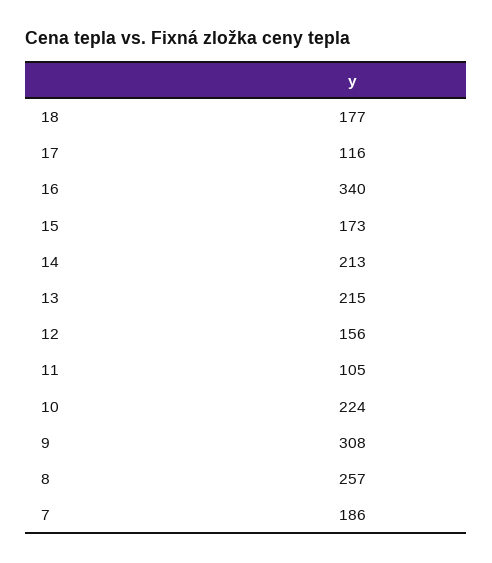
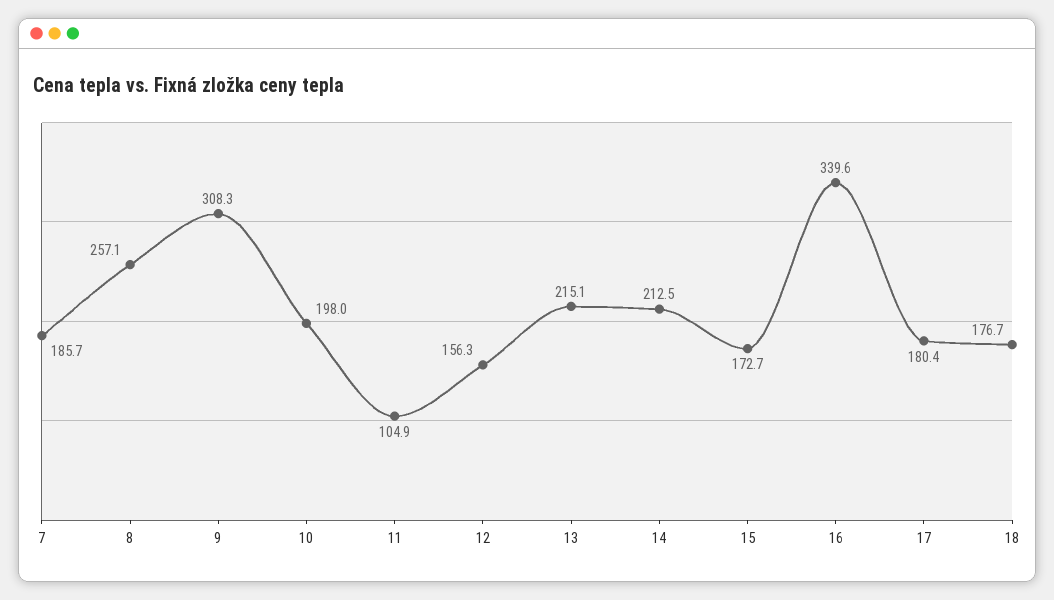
17: 116 -> 180.4
10: 224 -> 198

